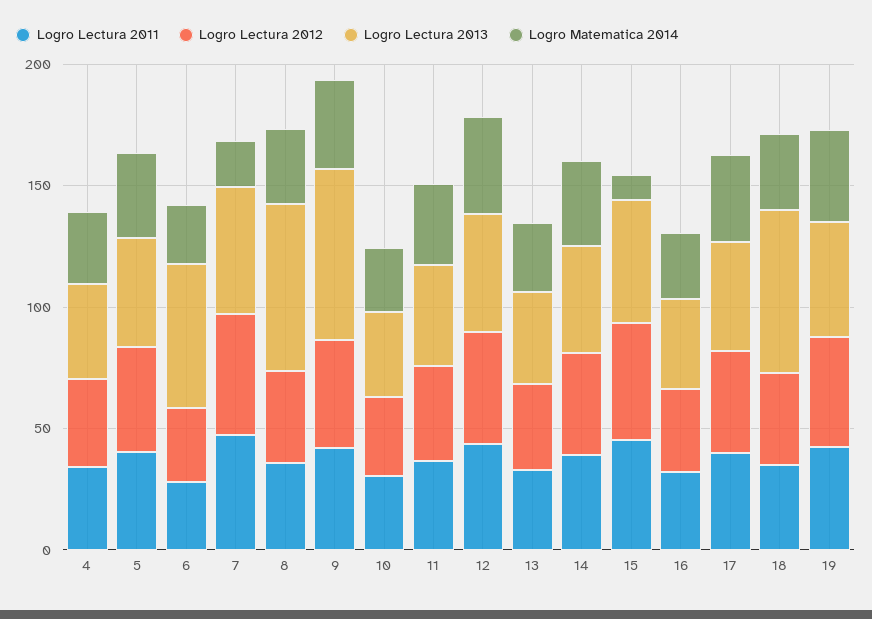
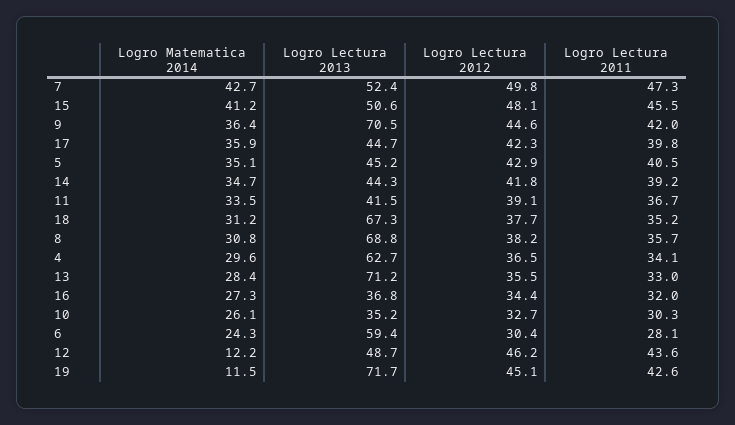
Logro Lectura 2013, 4: 40 -> 62.7
Logro Matematica 2014, 7: 20 -> 42.7
Logro Matematica 2014, 12: 40 -> 12.2
Logro Lectura 2013, 13: 40 -> 71.2
Logro Matematica 2014, 15: 10 -> 41.2
Logro Lectura 2013, 19: 50 -> 71.7
Logro Matematica 2014, 19: 40 -> 11.5

